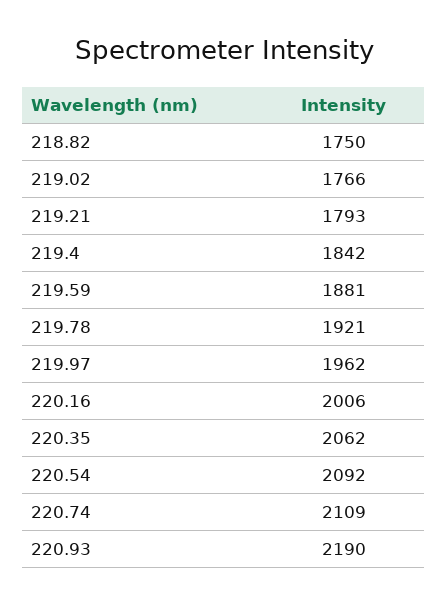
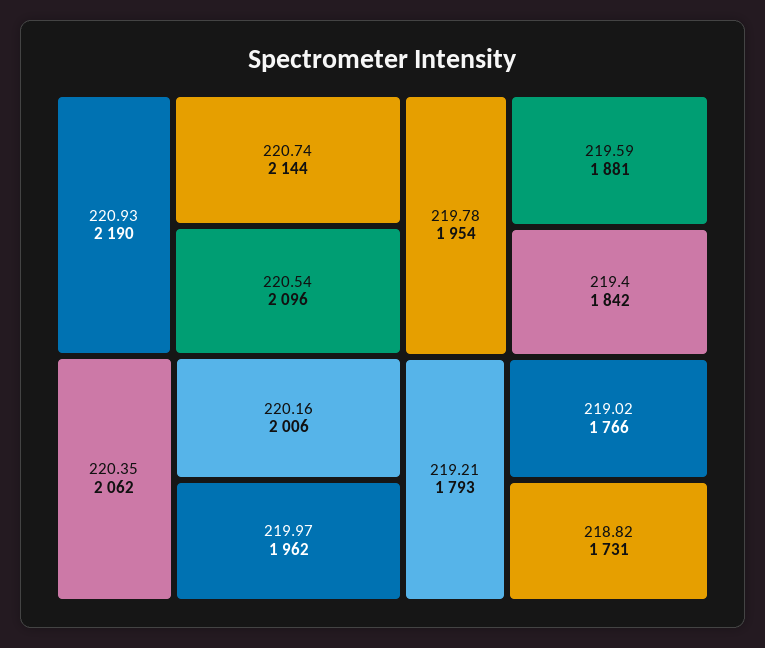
218.82: 1750 -> 1731
219.78: 1921 -> 1954
220.54: 2092 -> 2096
220.74: 2109 -> 2144

